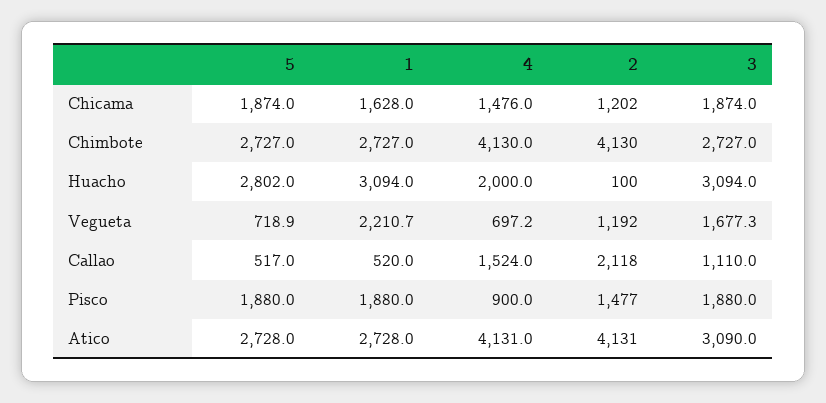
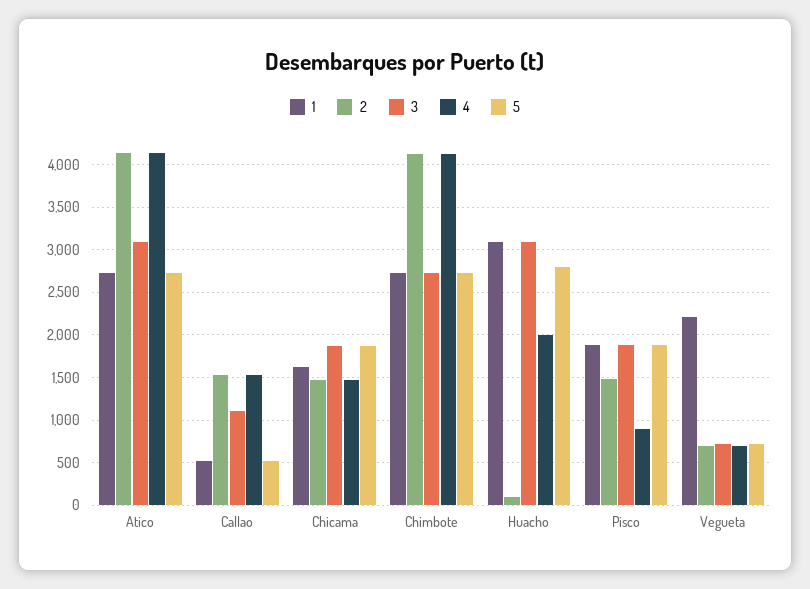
2, Chicama: 1202 -> 1500
2, Vegueta: 1192 -> 700
3, Vegueta: 1677.3 -> 700
2, Callao: 2118 -> 1500

